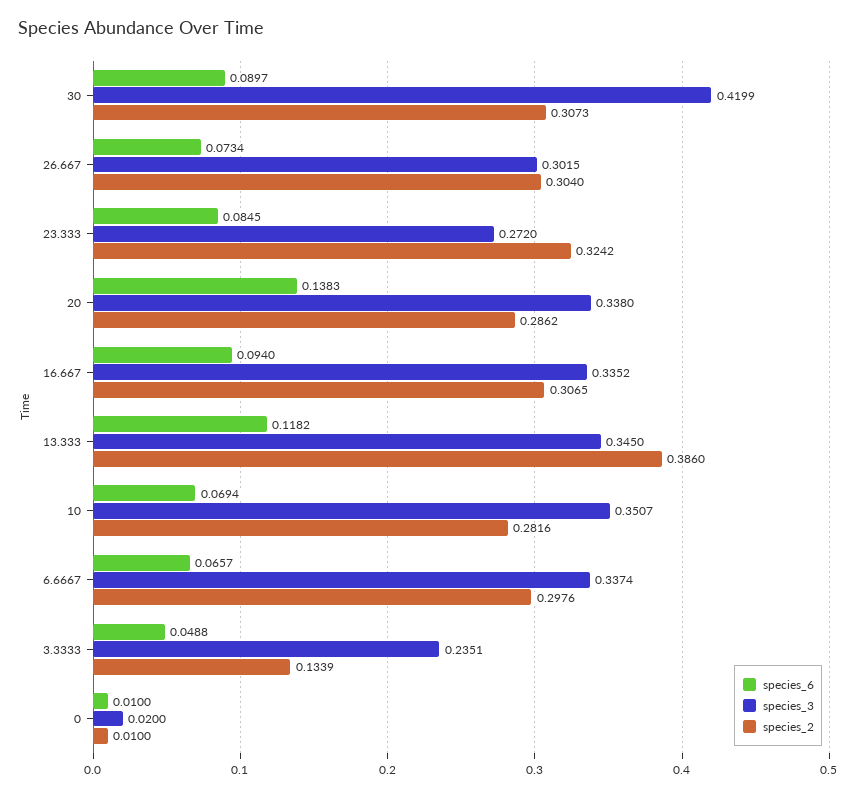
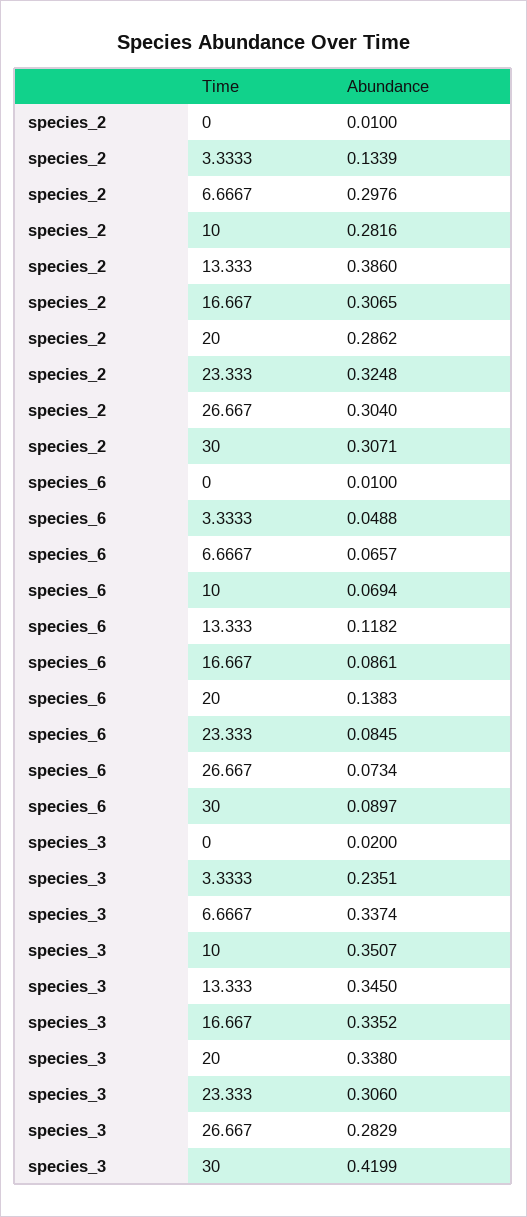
species_2, 30: 0.3073 -> 0.3071
species_3, 26.667: 0.3015 -> 0.2829
species_3, 23.333: 0.272 -> 0.306
species_2, 23.333: 0.3242 -> 0.3248
species_6, 16.667: 0.094 -> 0.0861

